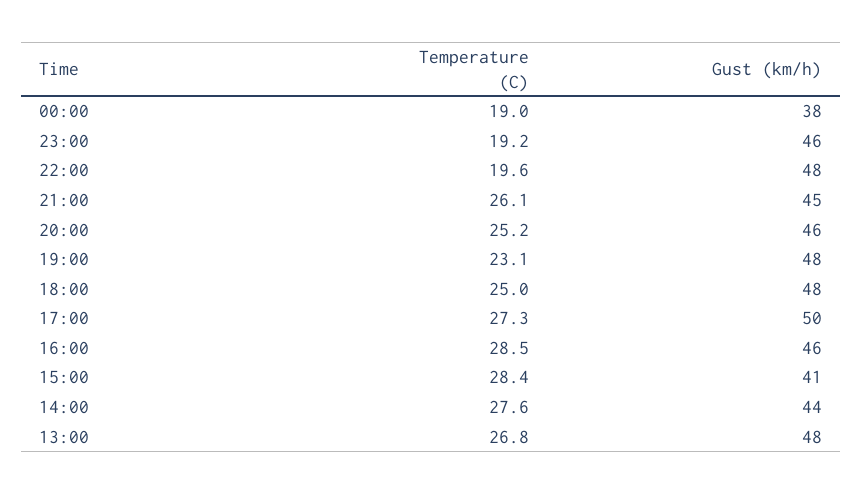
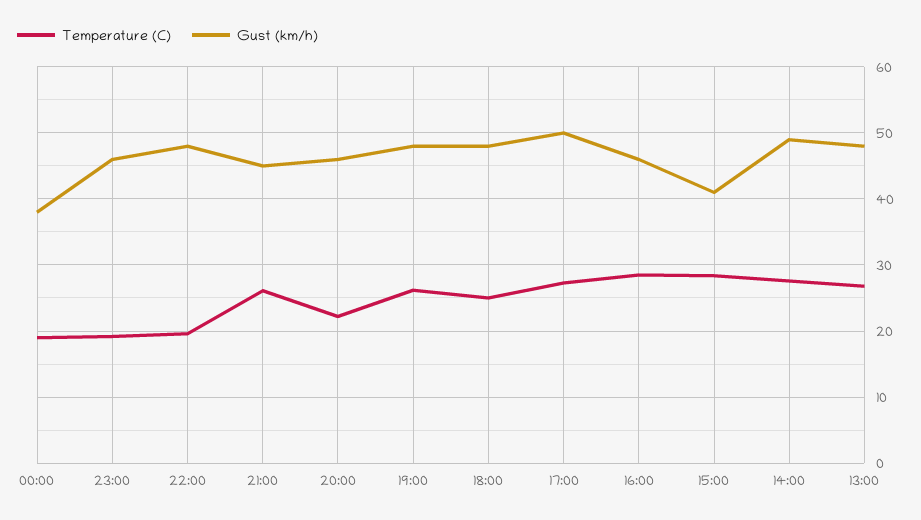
Temperature (C), 20:00: 25.2 -> 22
Temperature (C), 19:00: 23.1 -> 26
Gust (km/h), 14:00: 44 -> 49

